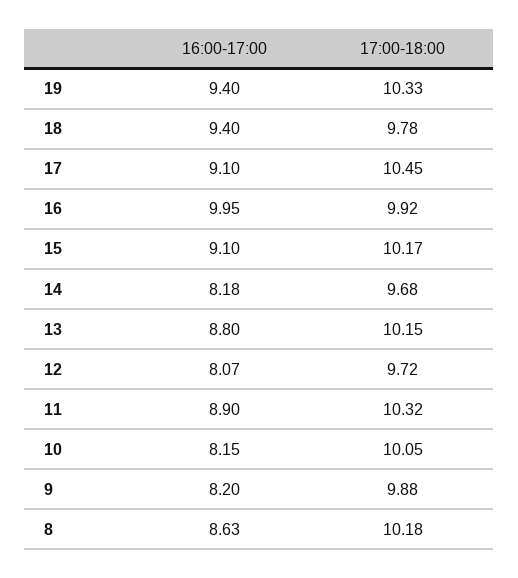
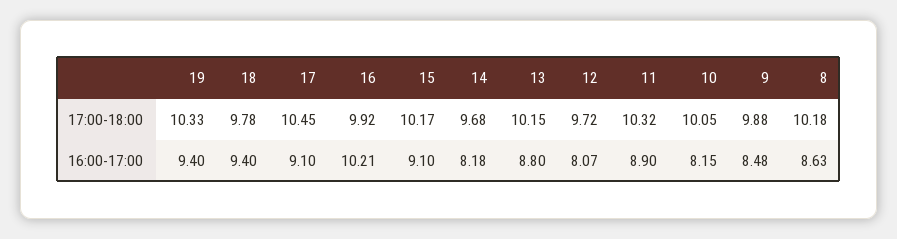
16:00-17:00, 16: 9.95 -> 10.21
16:00-17:00, 9: 8.2 -> 8.48

